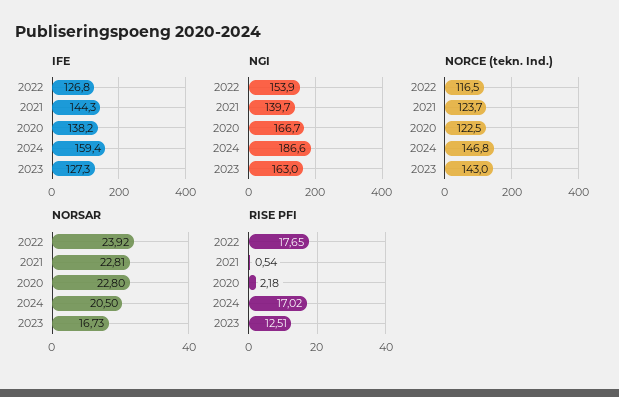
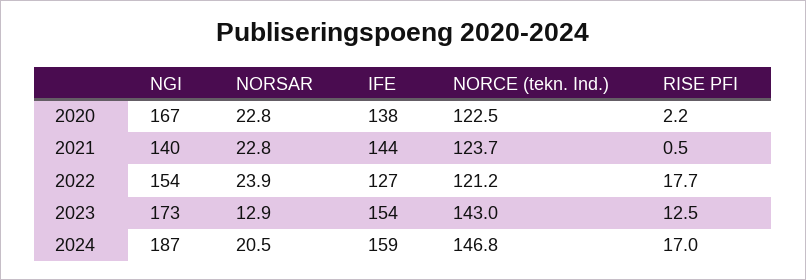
IFE, 2023: 127.3 -> 154
NGI, 2023: 163 -> 173
NORCE (tekn. Ind.), 2022: 116.5 -> 121.2
NORSAR, 2023: 16.73 -> 12.9

